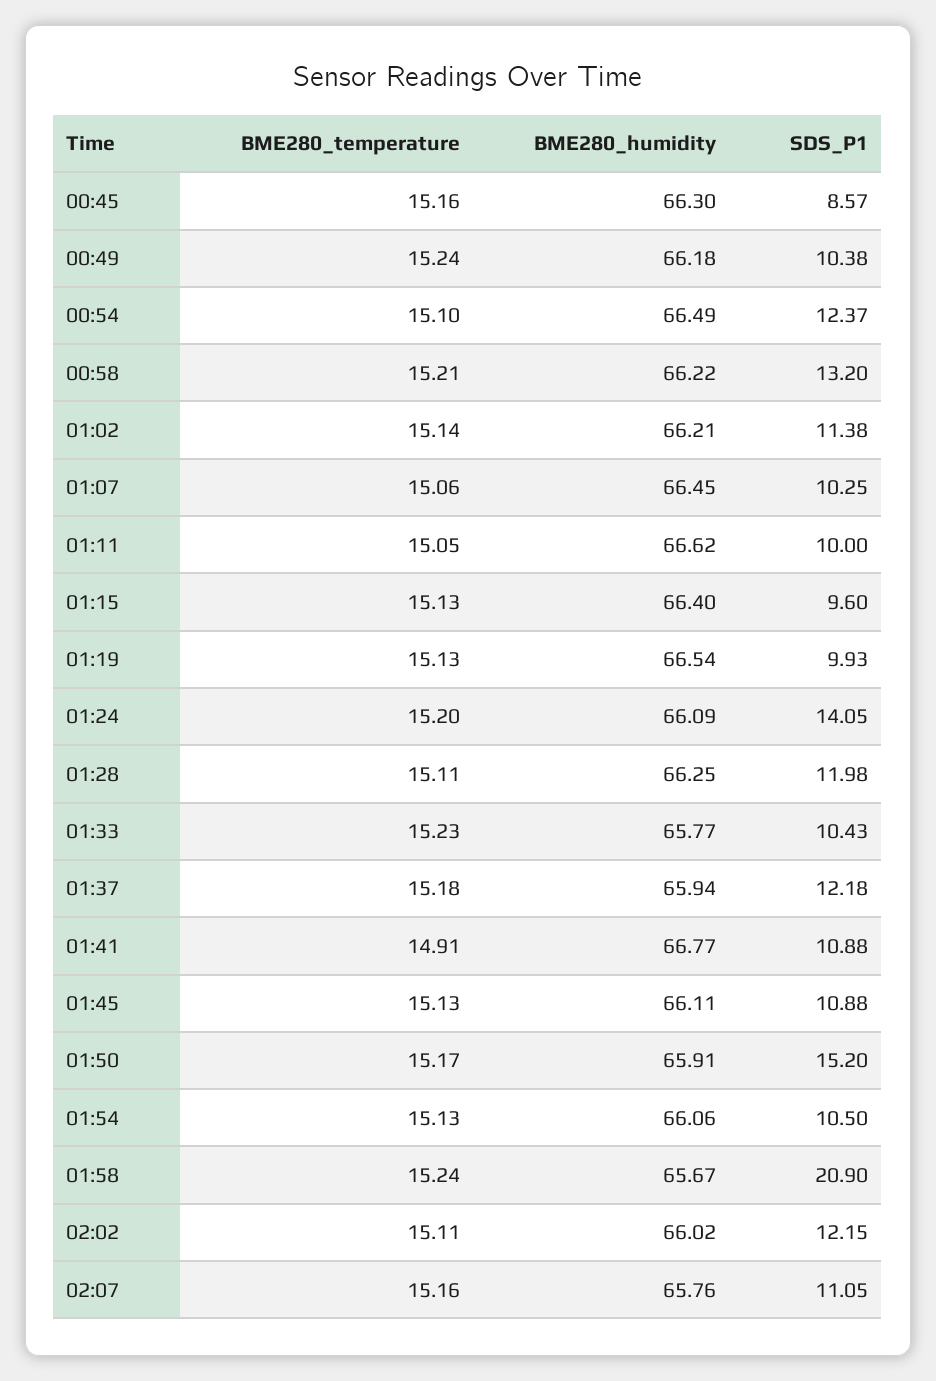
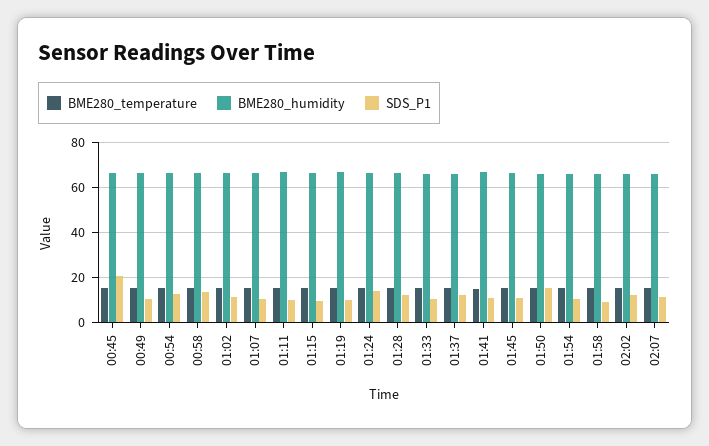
SDS_P1, 00:45: 8.57 -> 20
SDS_P1, 01:58: 20.9 -> 10

